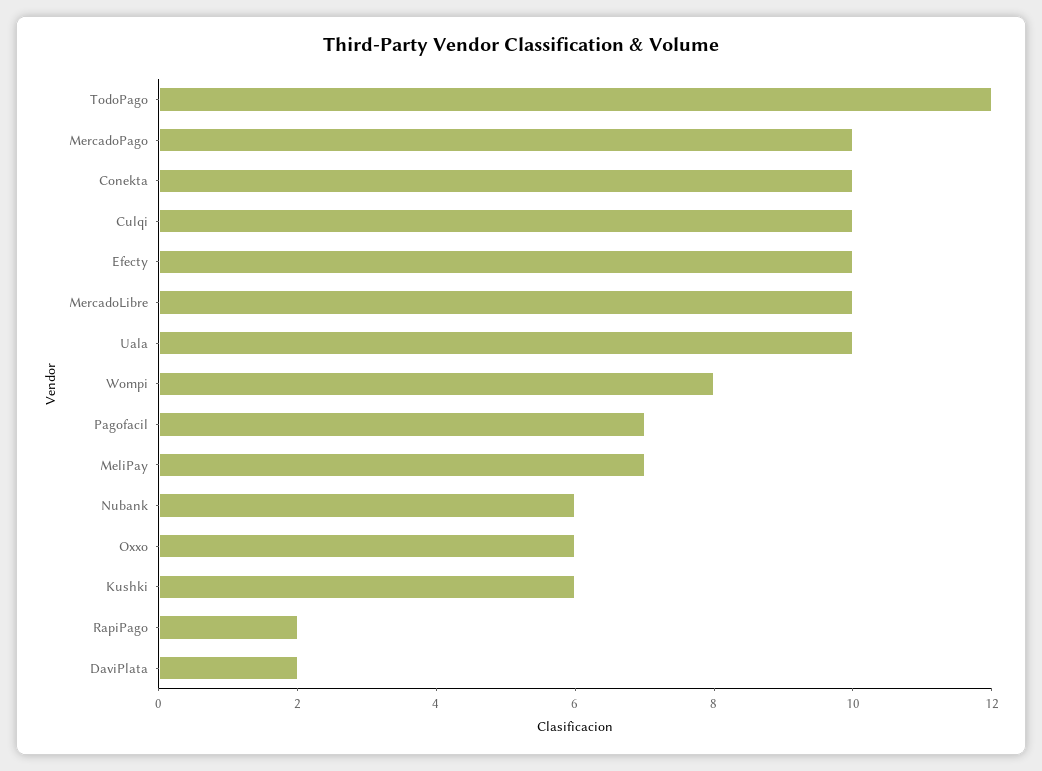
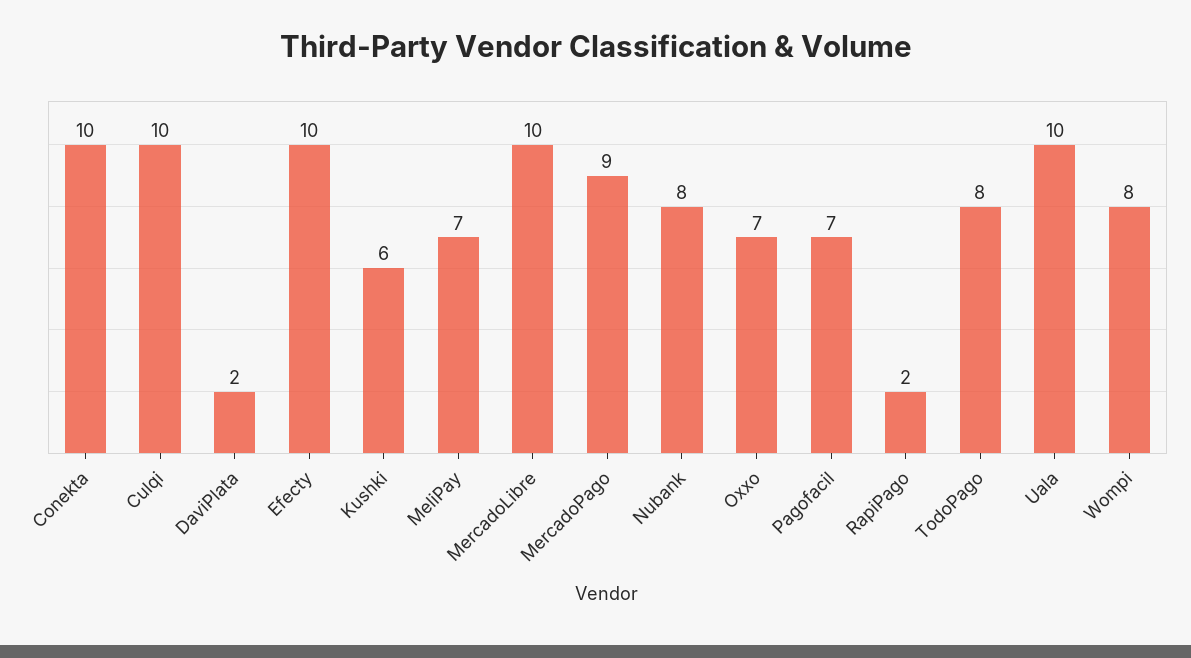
TodoPago: 12 -> 8
MercadoPago: 10 -> 9
Nubank: 6 -> 8
Oxxo: 6 -> 7

